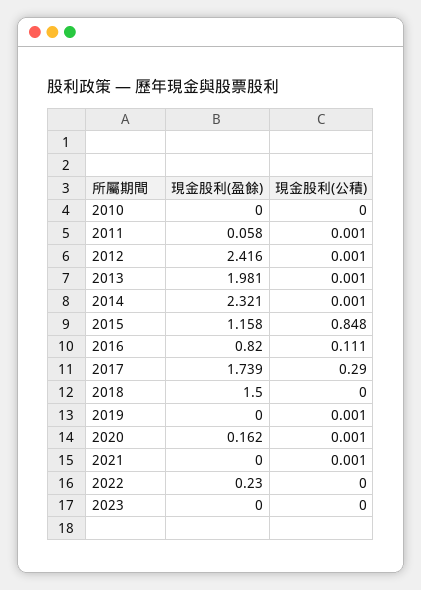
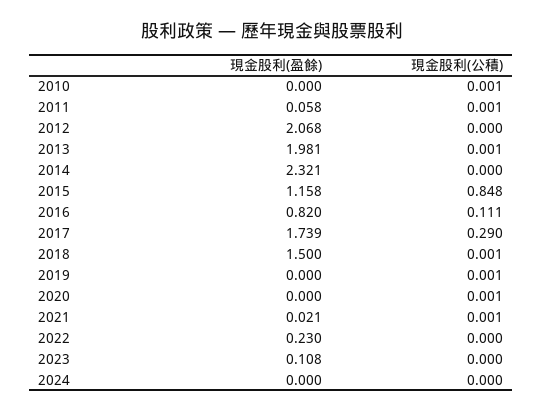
現金股利(公積), 2010: 0 -> 0.001
現金股利(盈餘), 2012: 2.416 -> 2.068
現金股利(公積), 2012: 0.001 -> 0
現金股利(公積), 2014: 0.001 -> 0
現金股利(公積), 2018: 0 -> 0.001
現金股利(盈餘), 2020: 0.162 -> 0
現金股利(盈餘), 2021: 0 -> 0.021
現金股利(盈餘), 2023: 0 -> 0.108
現金股利(盈餘), 2024: none -> 0
現金股利(公積), 2024: none -> 0

